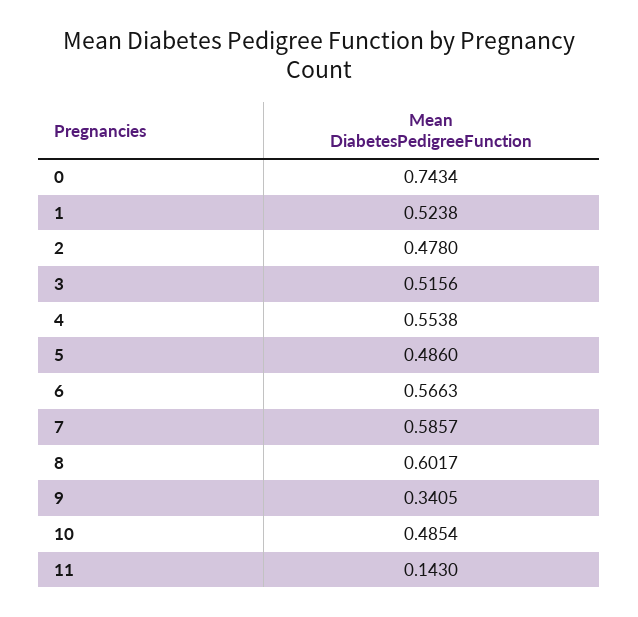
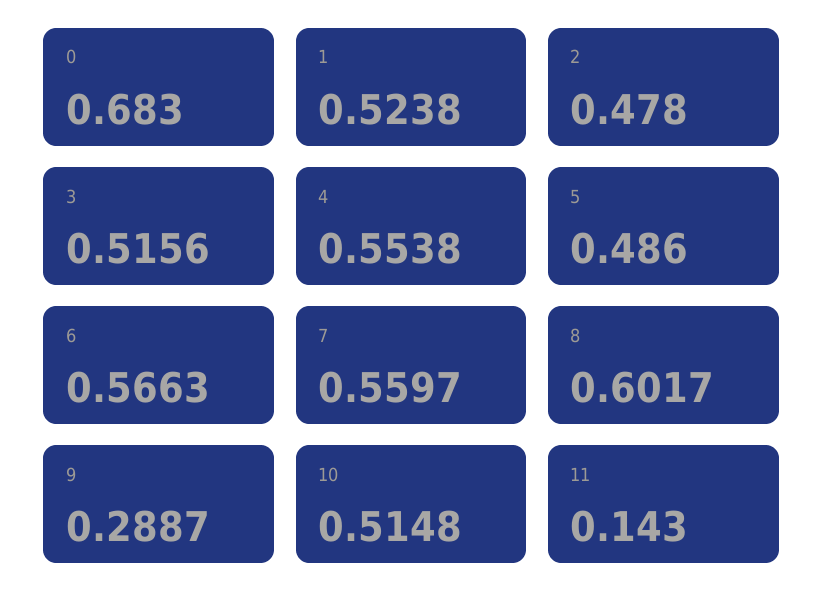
0: 0.7434 -> 0.683
7: 0.5857 -> 0.5597
9: 0.3405 -> 0.2887
10: 0.4854 -> 0.5148

